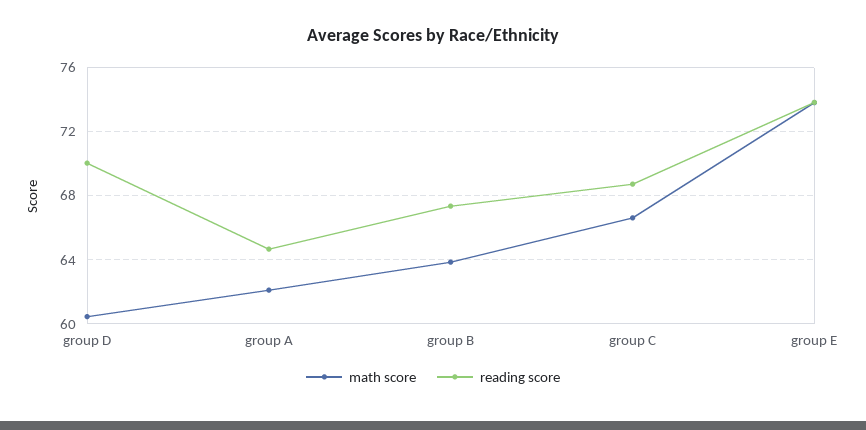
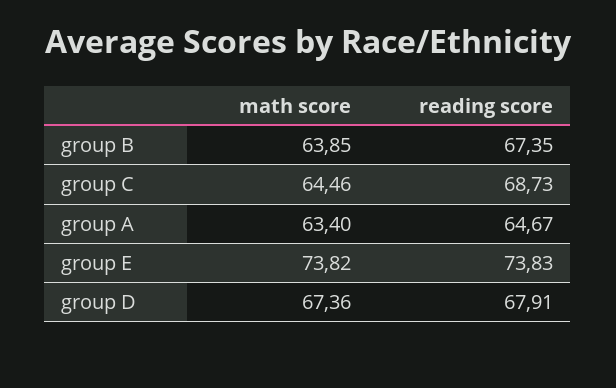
math score, group D: 60.5 -> 67.36
reading score, group D: 70 -> 67.91
math score, group A: 62 -> 63.4
math score, group C: 66.5 -> 64.46

